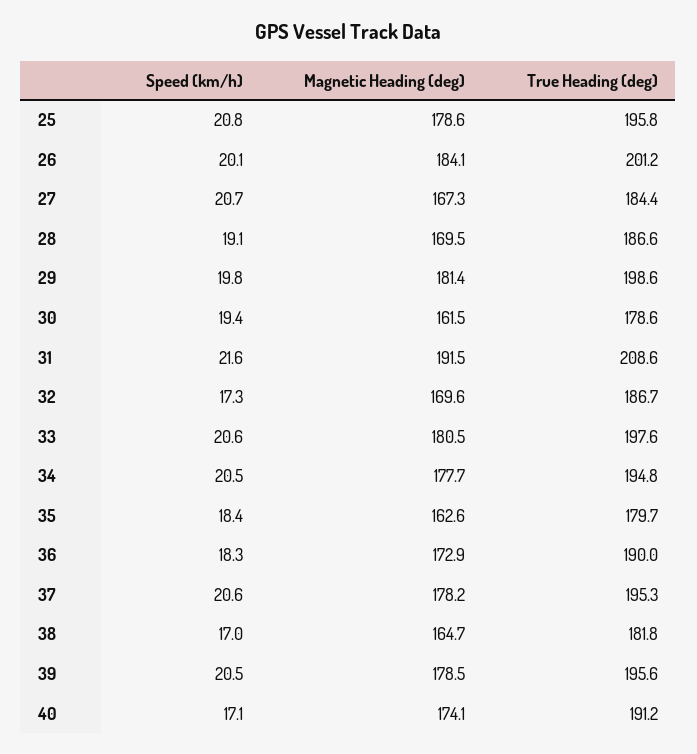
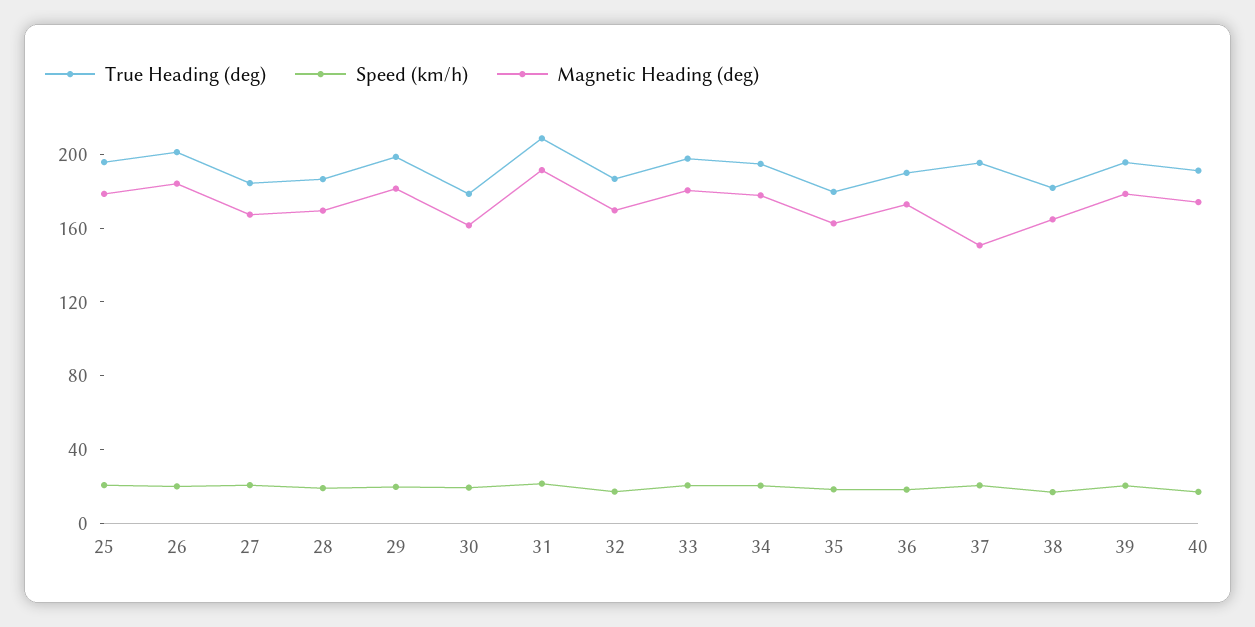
Magnetic Heading (deg), 37: 178.2 -> 150

